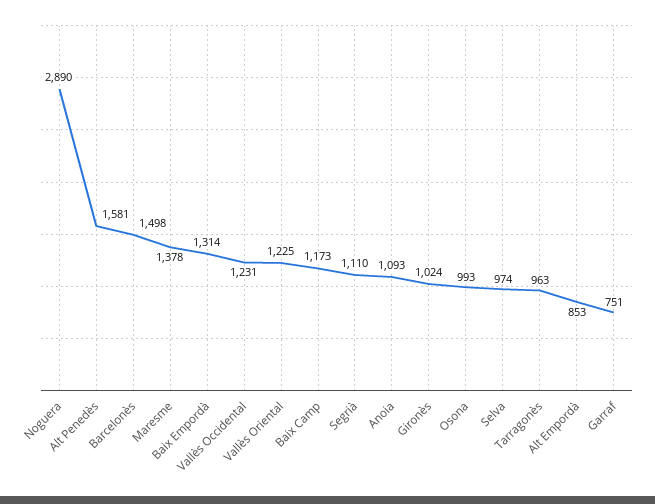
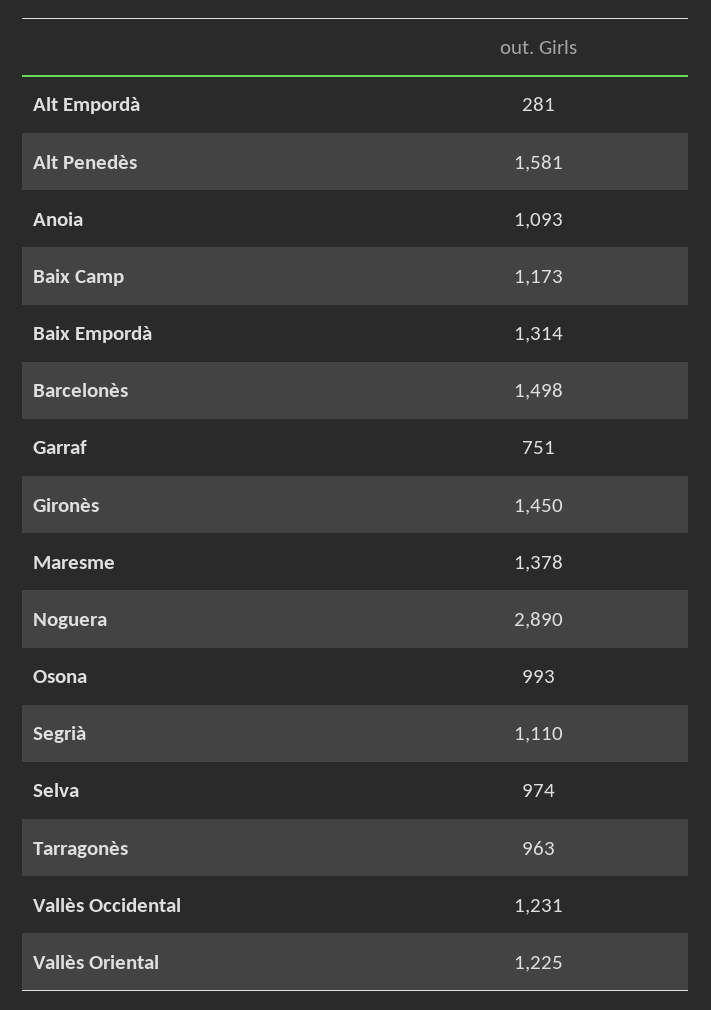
Gironès: 1024 -> 1450
Alt Empordà: 853 -> 281

